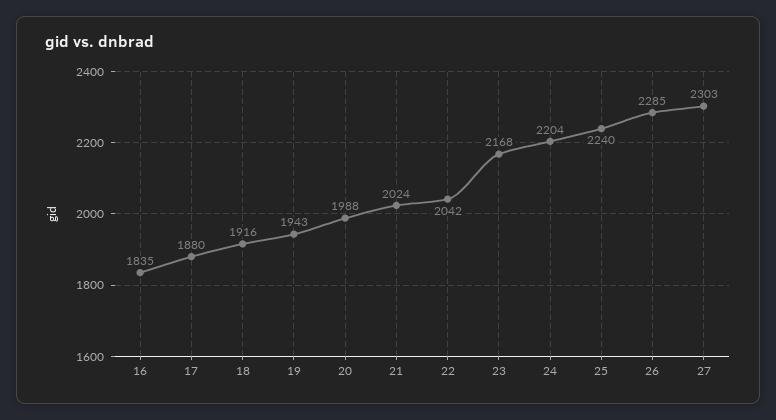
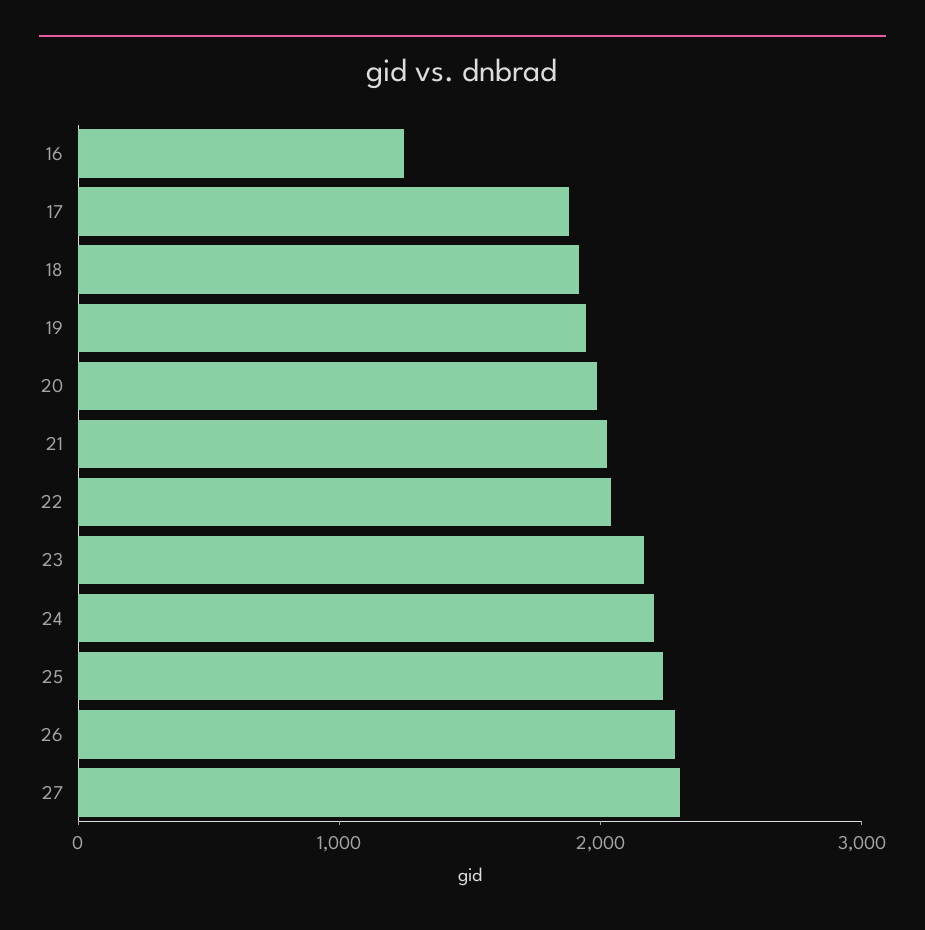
16: 1835 -> 1200

